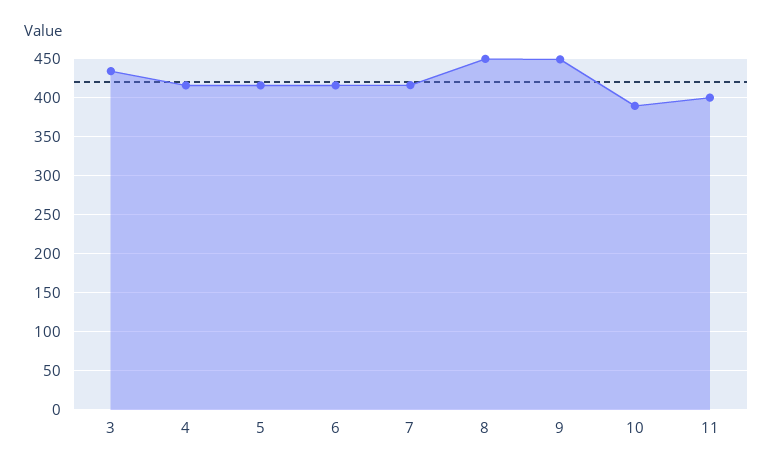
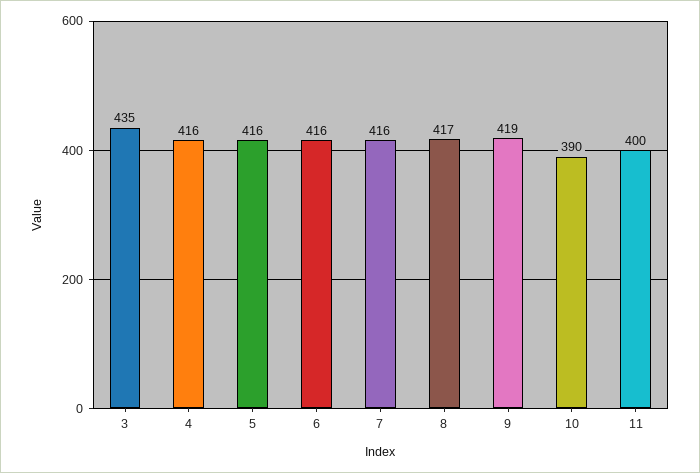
8: 450 -> 417
9: 450 -> 419

